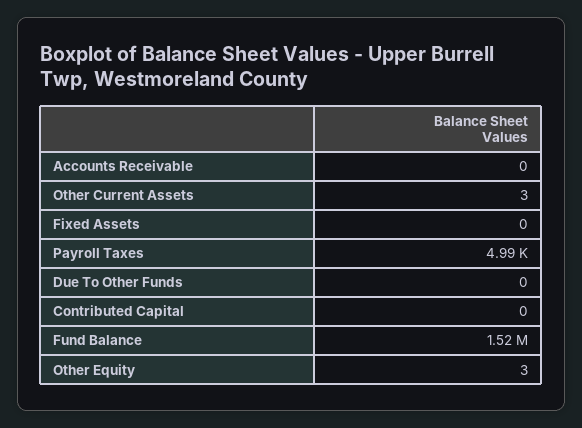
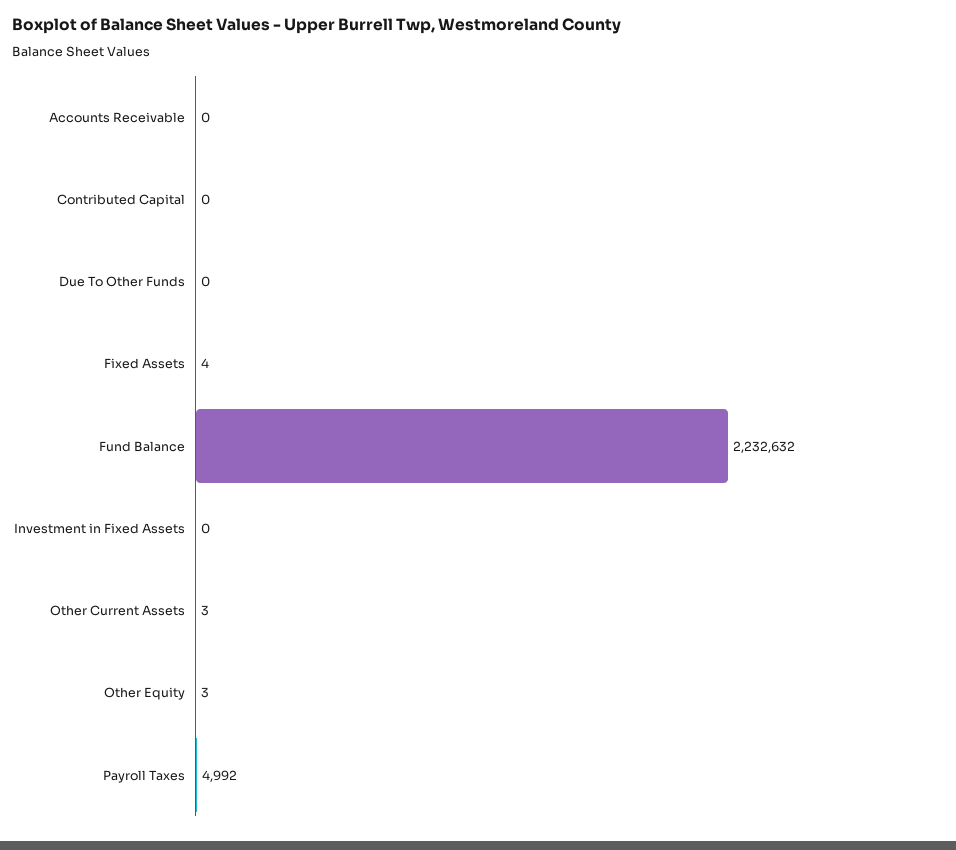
Fixed Assets: 0 -> 4
Fund Balance: 1520000 -> 2232632
Investment in Fixed Assets: none -> 0

